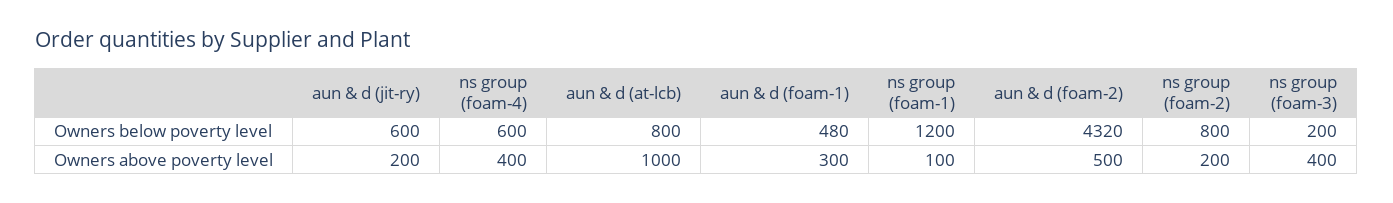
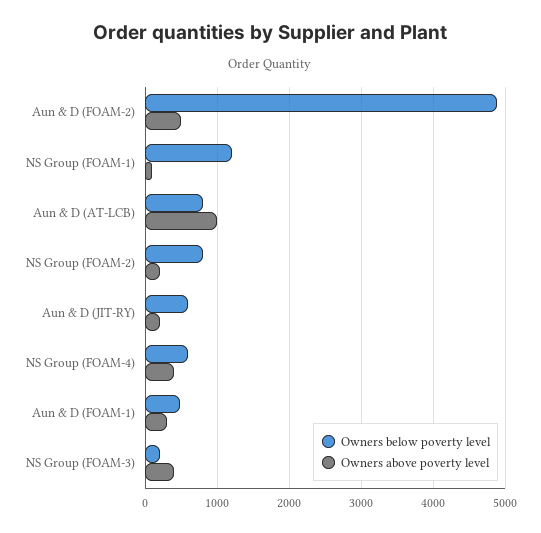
Owners below poverty level, aun & d (foam-2): 4320 -> 4900

